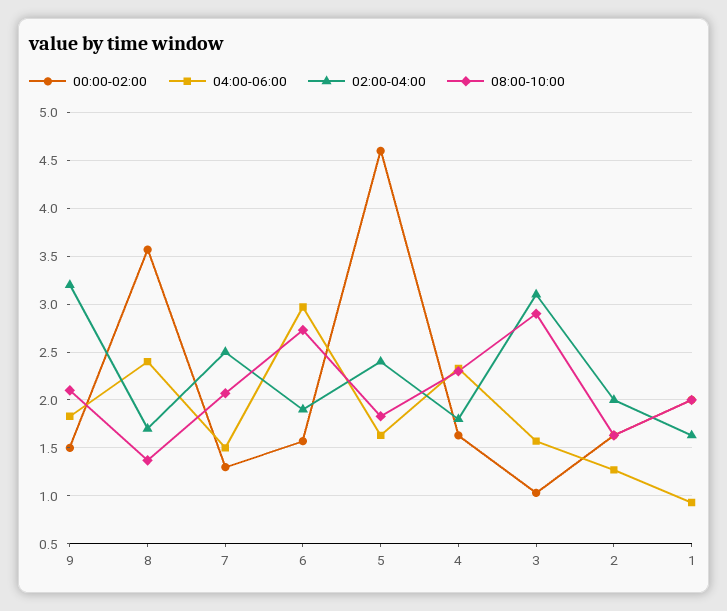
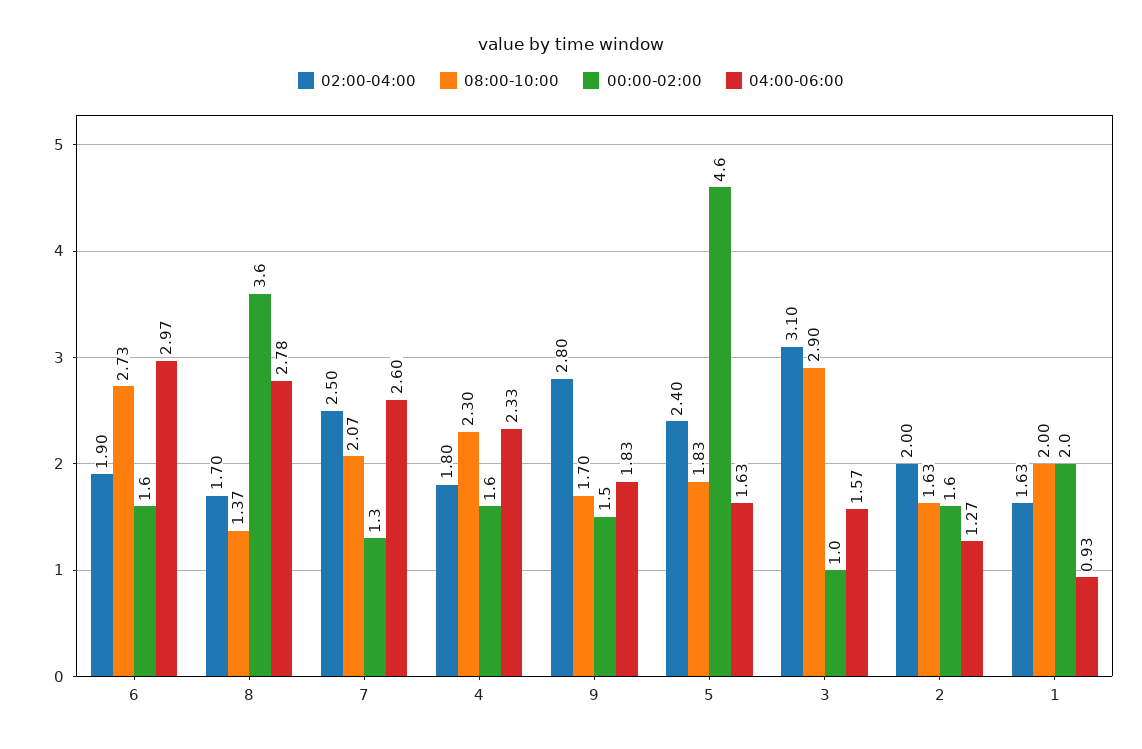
02:00-04:00, 9: 3.2 -> 2.8
08:00-10:00, 9: 2.1 -> 1.7
04:00-06:00, 8: 2.4 -> 2.78
04:00-06:00, 7: 1.5 -> 2.6

